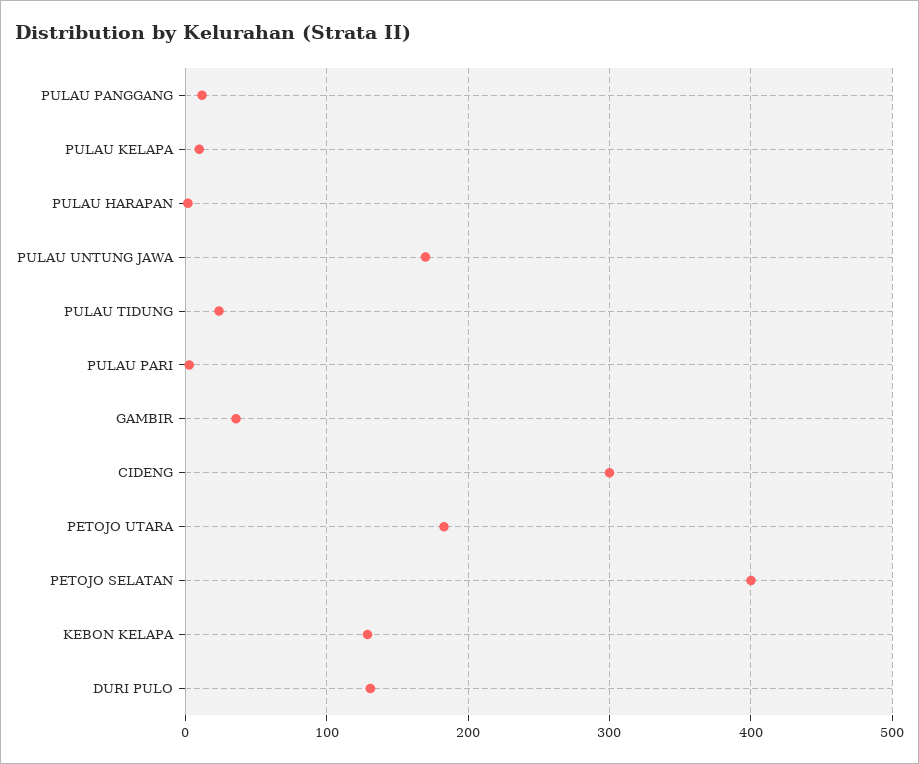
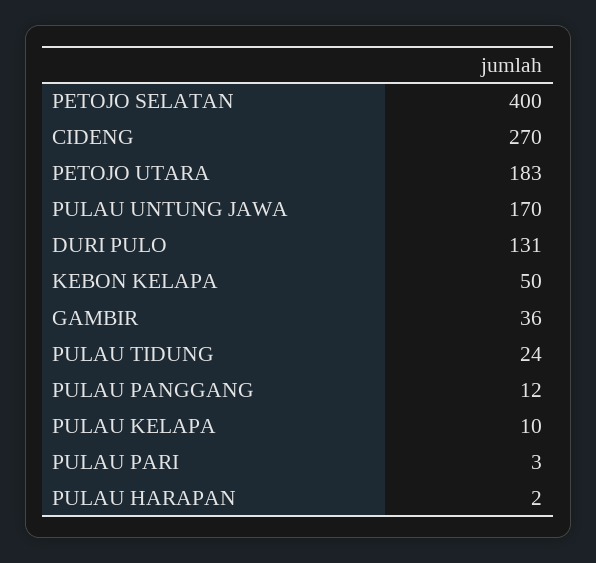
CIDENG: 300 -> 270
KEBON KELAPA: 130 -> 50

